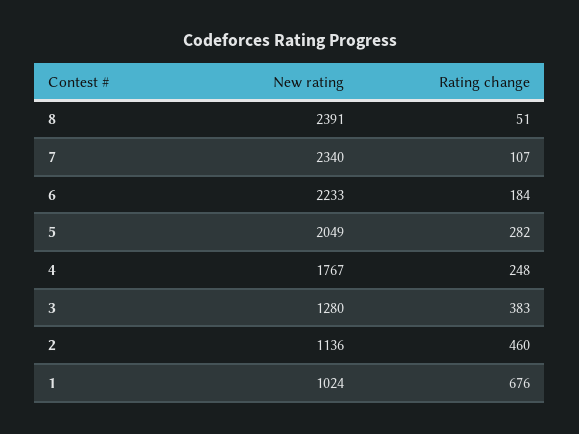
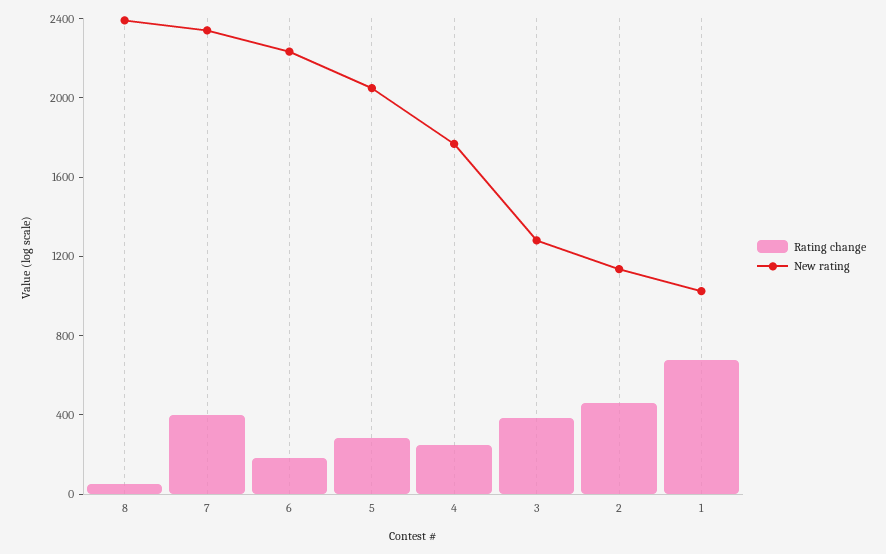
Rating change, 7: 107 -> 400

